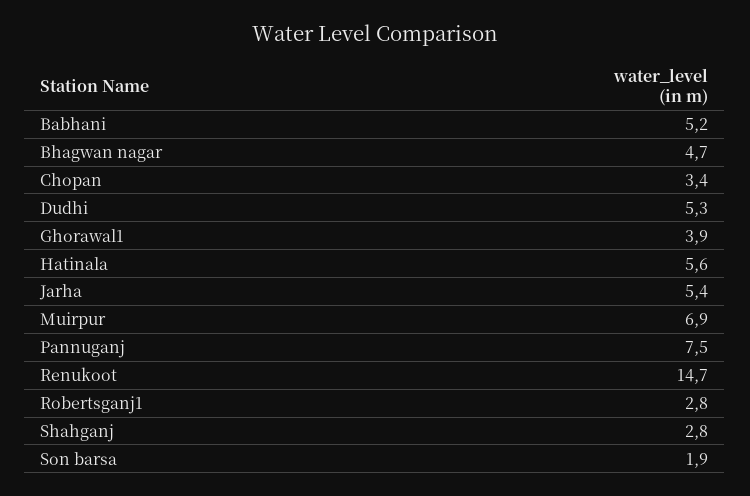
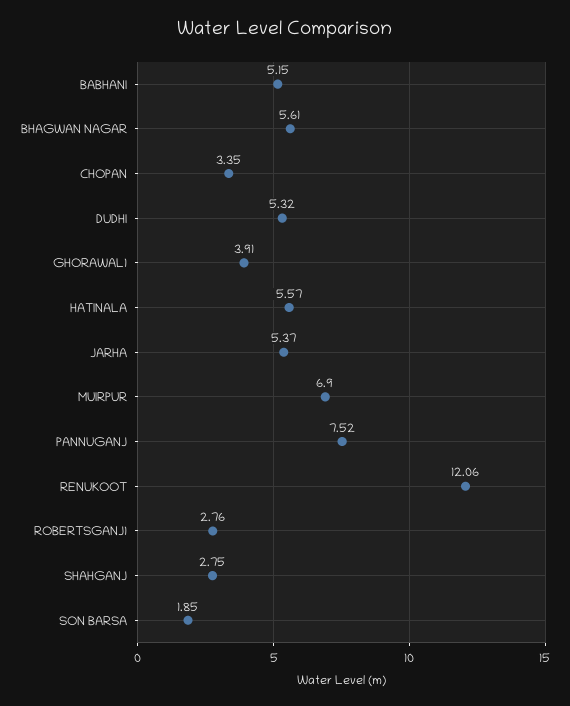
Bhagwan nagar: 4.7 -> 5.61
Renukoot: 14.7 -> 12.06

